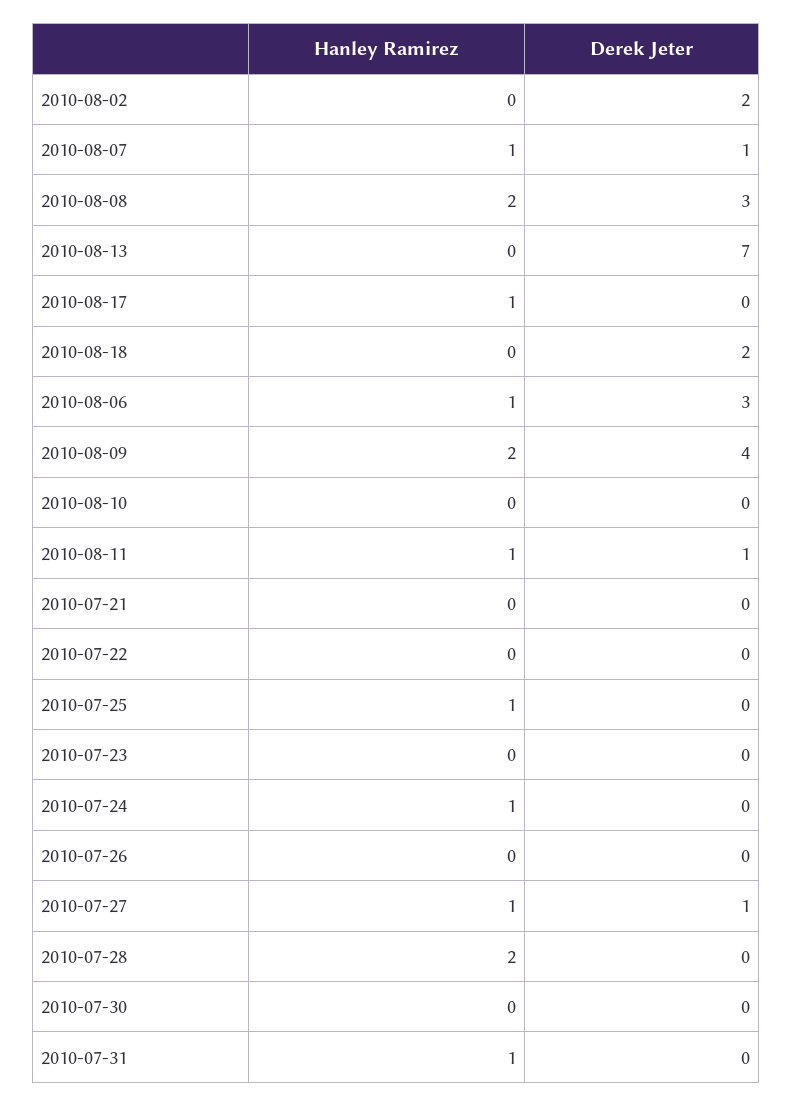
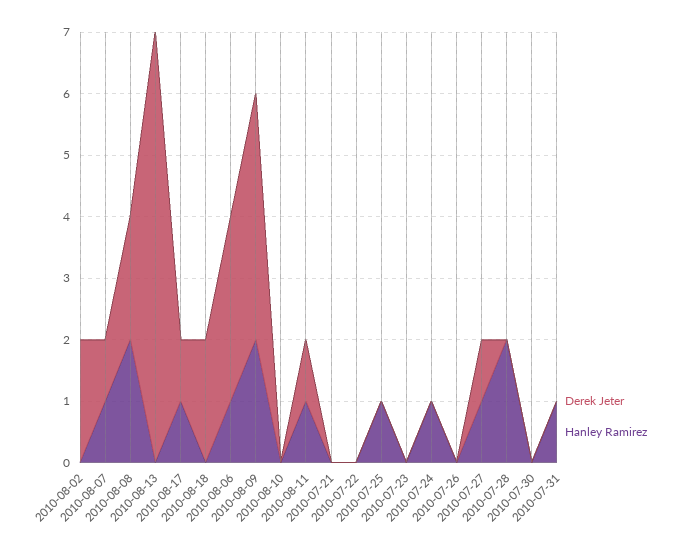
Derek Jeter, 2010-08-08: 3 -> 2
Derek Jeter, 2010-08-17: 0 -> 1

